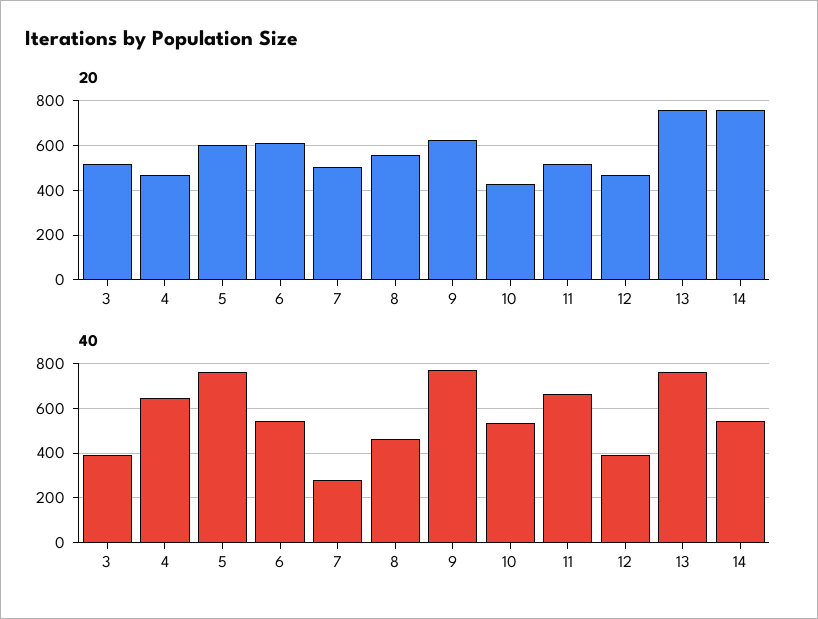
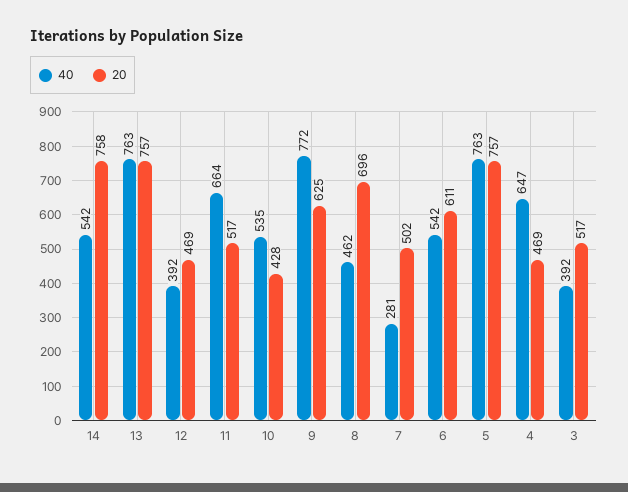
20, 5: 600 -> 757
20, 8: 550 -> 696

